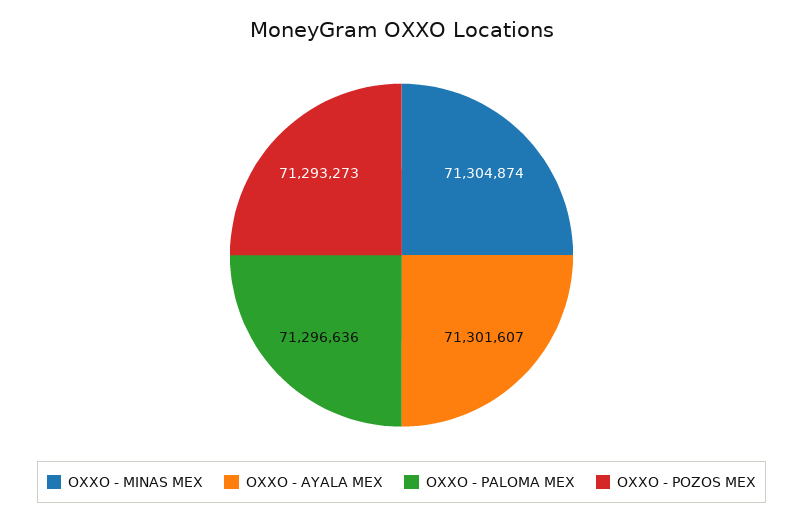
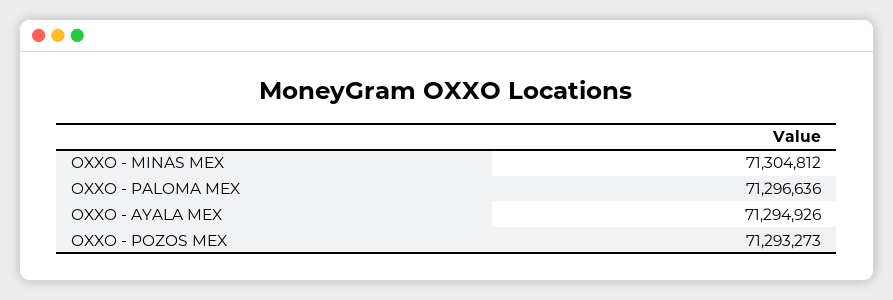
OXXO - MINAS MEX: 71304874 -> 71304812
OXXO - AYALA MEX: 71301607 -> 71294926

